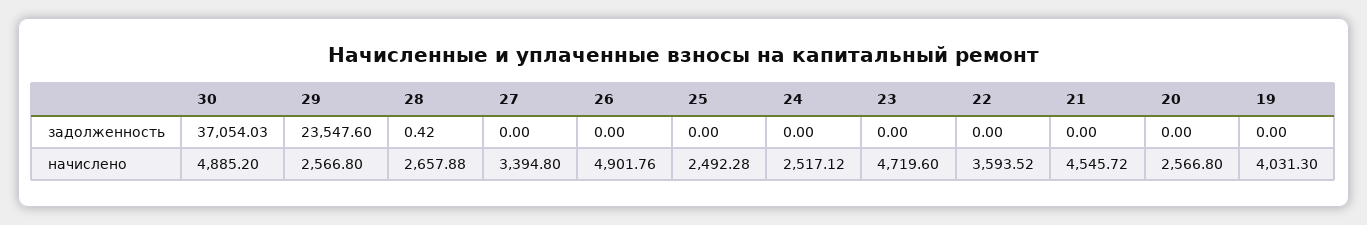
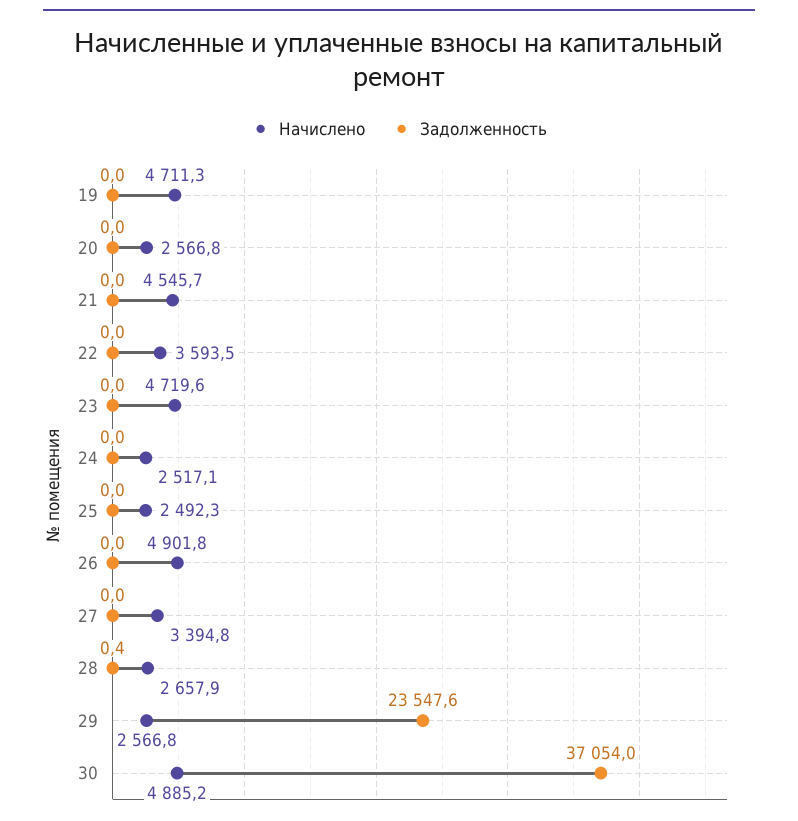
начислено, 19: 4031.3 -> 4711.3

